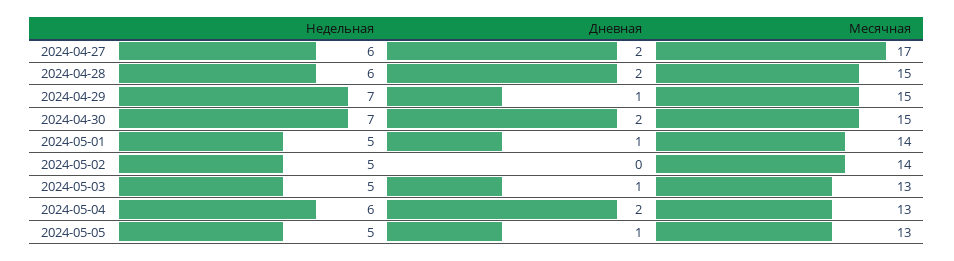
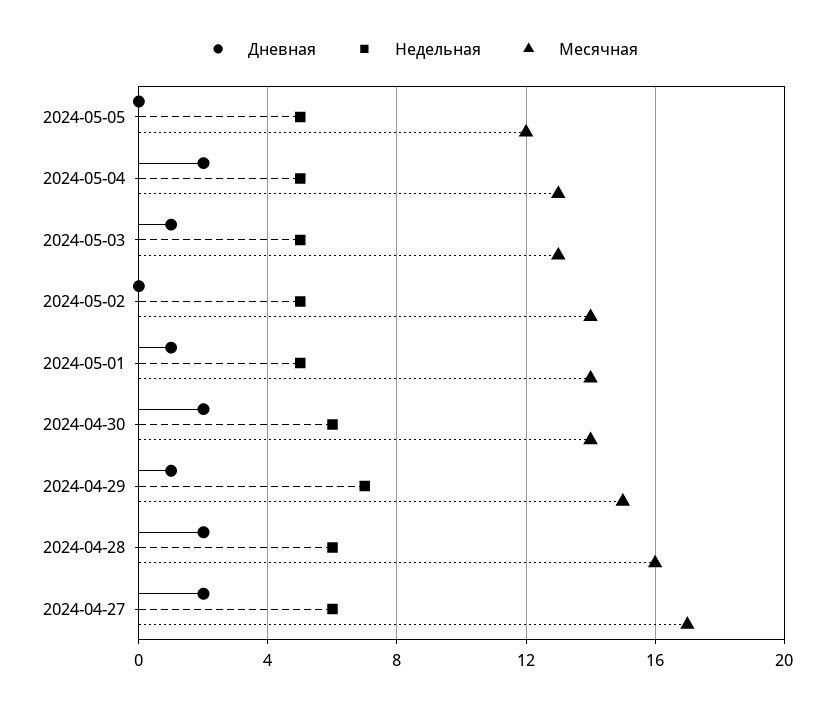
Месячная, 2024-04-28: 15 -> 16
Недельная, 2024-04-30: 7 -> 6
Месячная, 2024-04-30: 15 -> 14
Недельная, 2024-05-04: 6 -> 5
Дневная, 2024-05-05: 1 -> 0
Месячная, 2024-05-05: 13 -> 12

